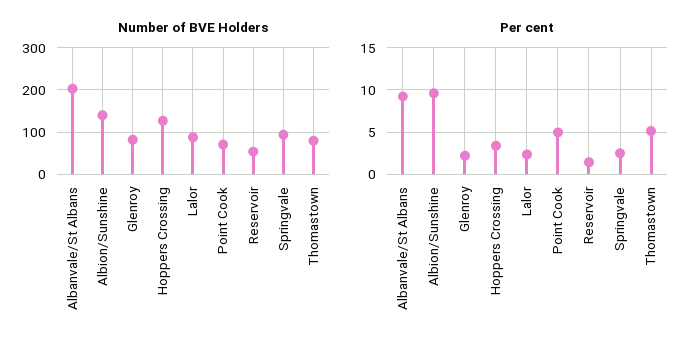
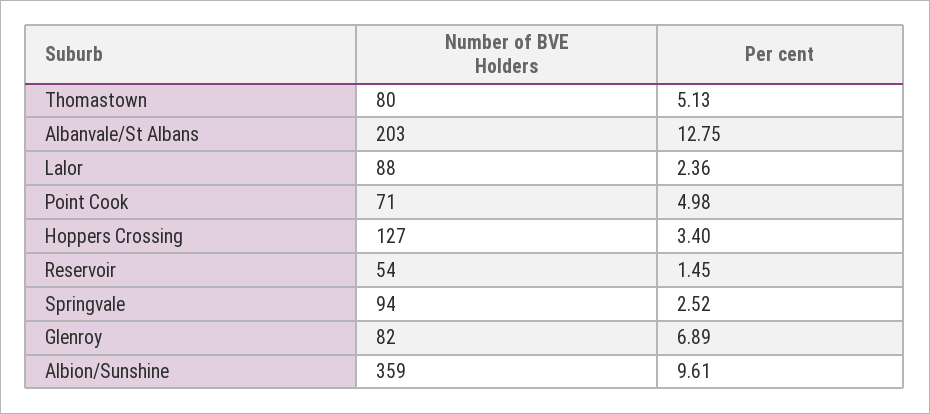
Number of BVE Holders, Albion/Sunshine: 140 -> 359
Per cent, Albanvale/St Albans: 9 -> 12.75
Per cent, Glenroy: 2 -> 6.89

